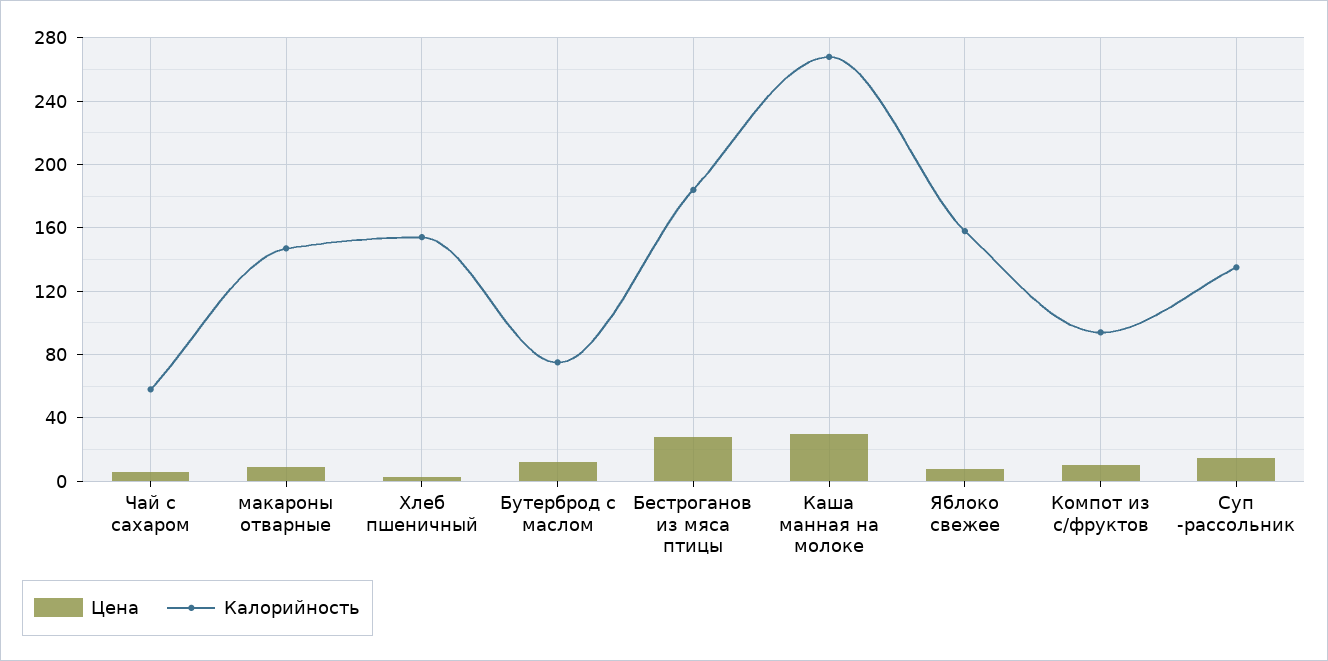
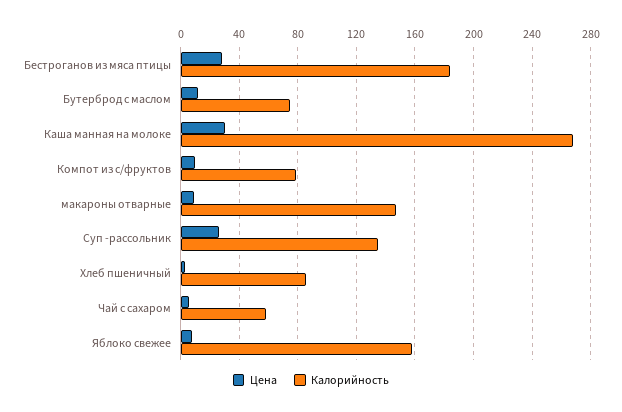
Калорийность, Хлеб пшеничный: 155 -> 85
Калорийность, Компот из с/фруктов: 95 -> 80
Цена, Суп -рассольник: 15 -> 25

